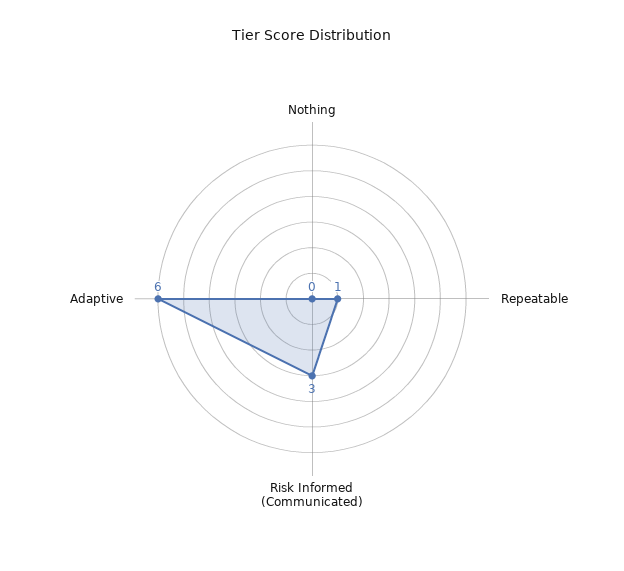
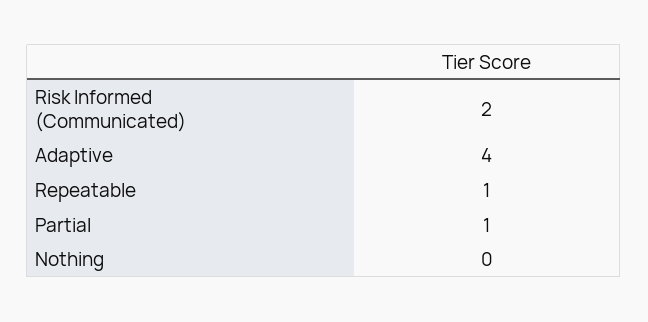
Risk Informed (Communicated): 3 -> 2
Adaptive: 6 -> 4
Partial: none -> 1

